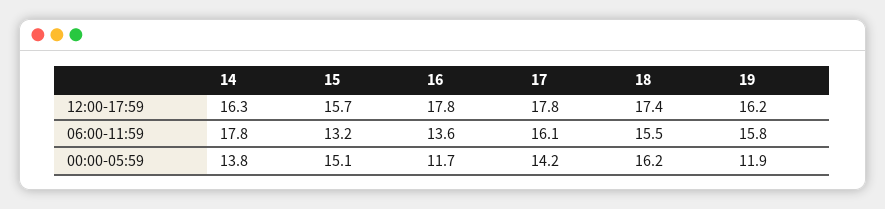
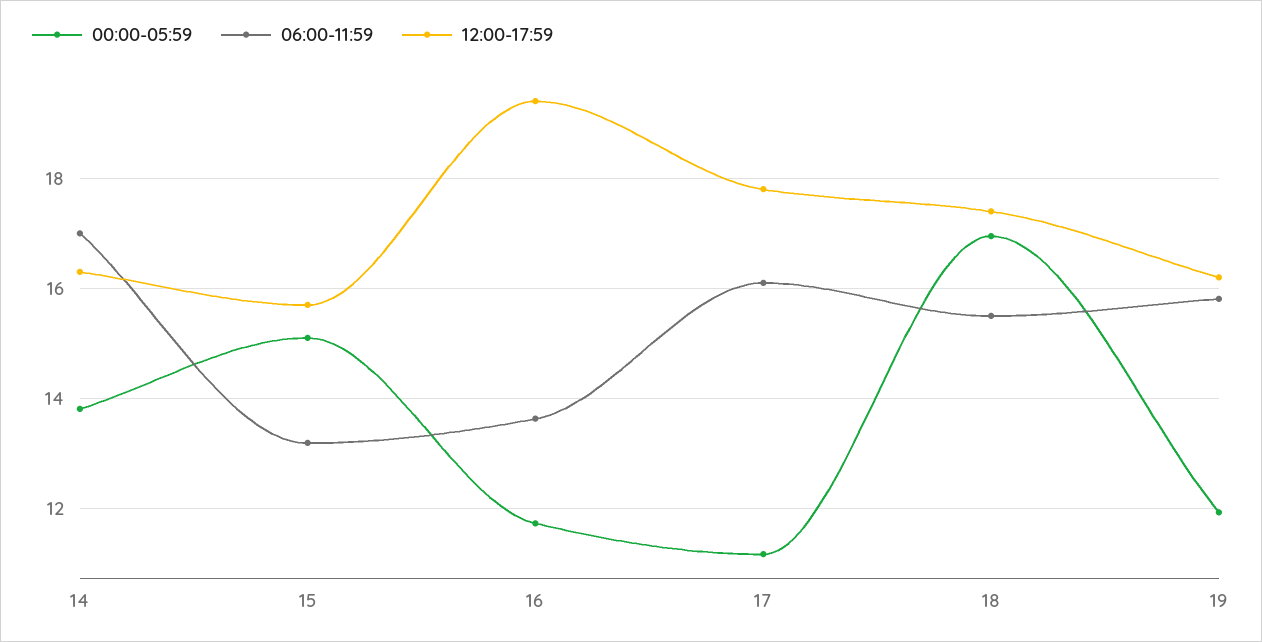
12:00-17:59, 16: 17.8 -> 19.4
06:00-11:59, 14: 17.8 -> 17
00:00-05:59, 17: 14.2 -> 11.2
00:00-05:59, 18: 16.2 -> 17

